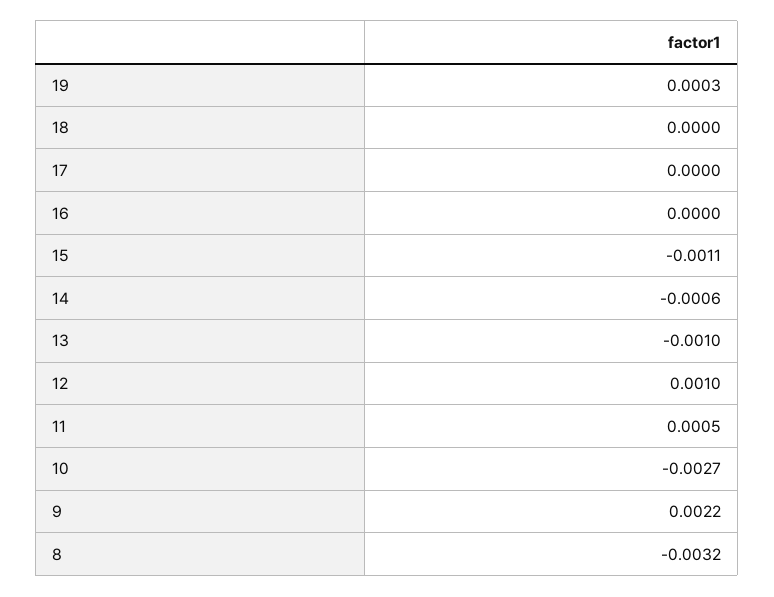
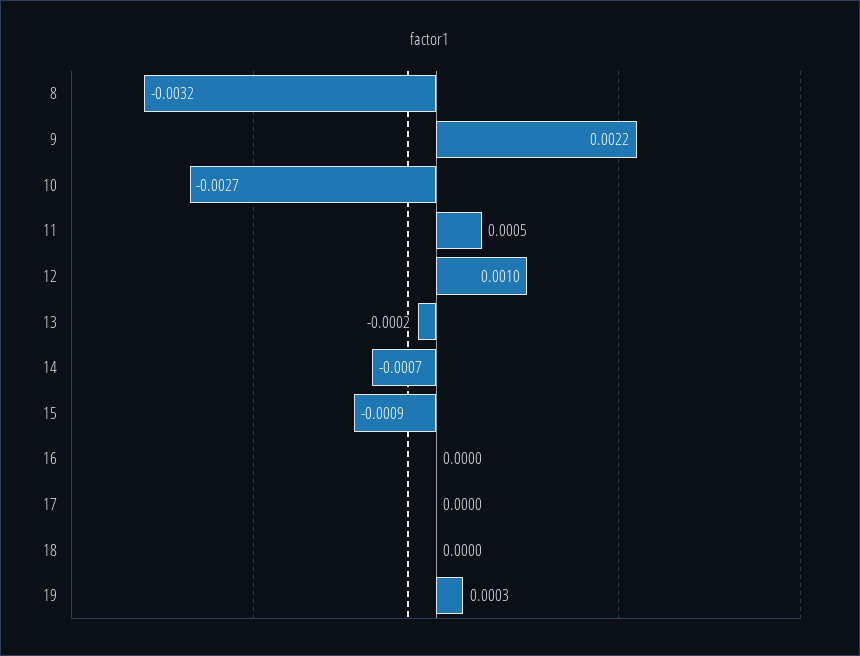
15: -0.0011 -> -0.0009
14: -0.0006 -> -0.0007
13: -0.001 -> -0.0002

